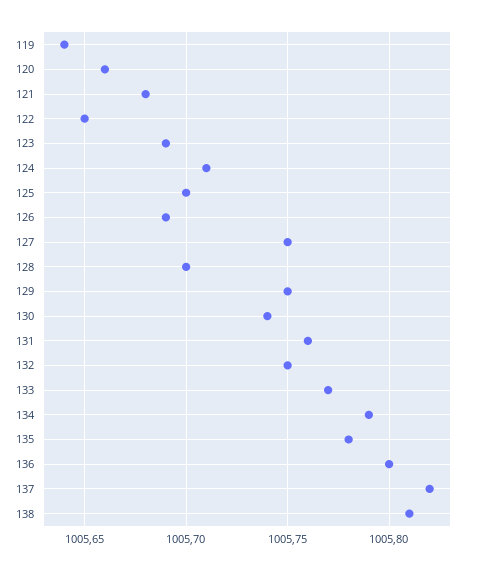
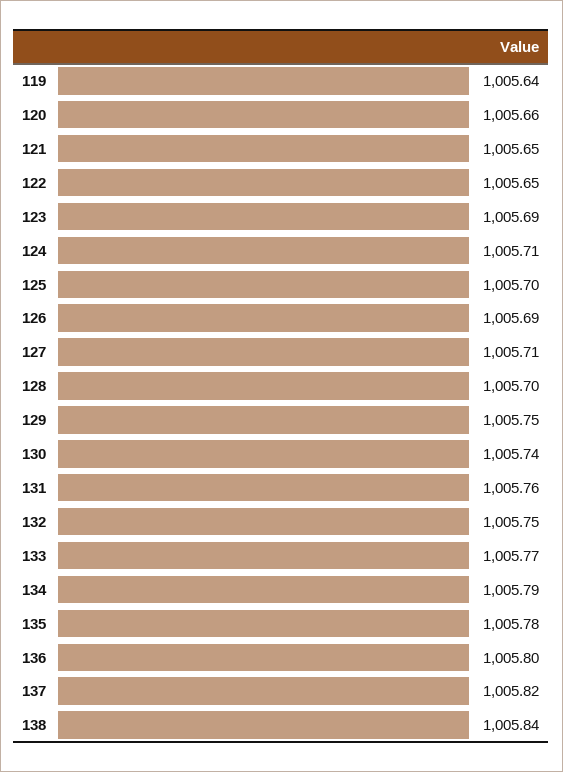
121: 1005.68 -> 1005.65
127: 1005.75 -> 1005.71
138: 1005.81 -> 1005.84

